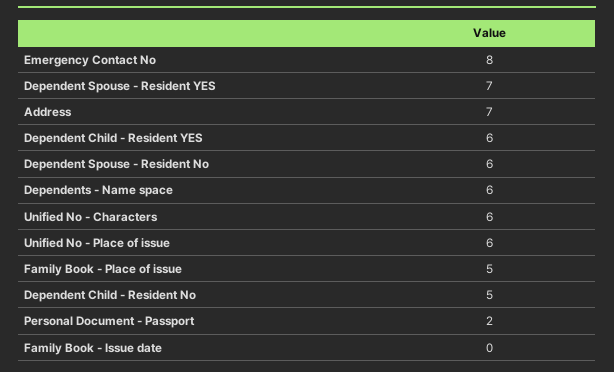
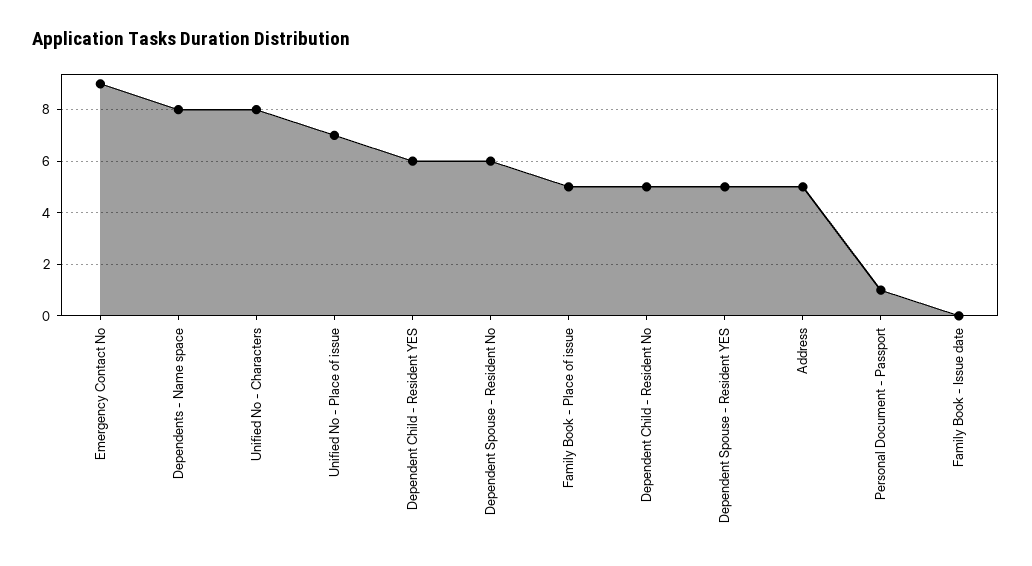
Emergency Contact No: 8 -> 9
Dependent Spouse - Resident YES: 7 -> 5
Address: 7 -> 5
Dependents - Name space: 6 -> 8
Unified No - Characters: 6 -> 8
Unified No - Place of issue: 6 -> 7
Personal Document - Passport: 2 -> 1

